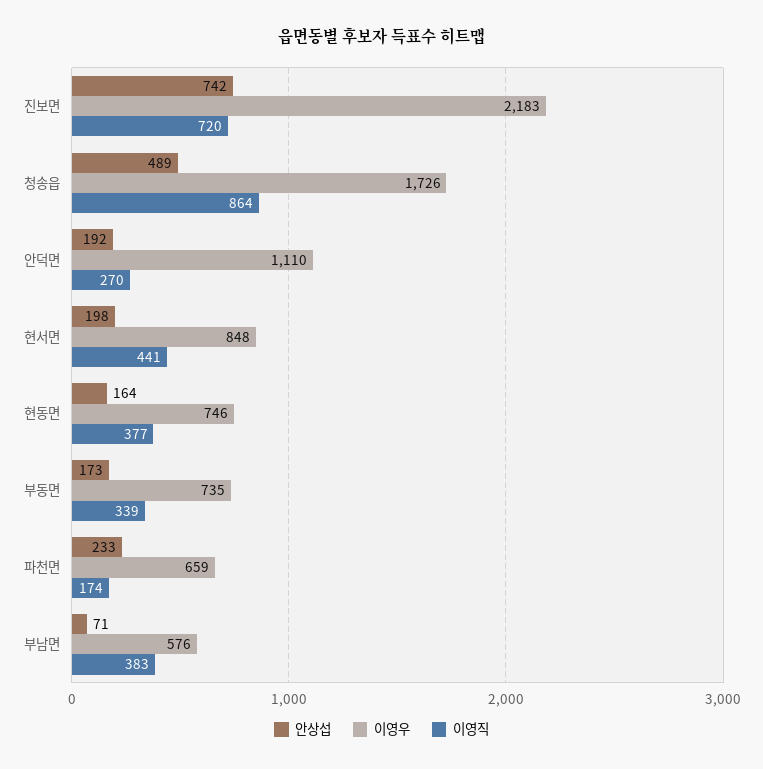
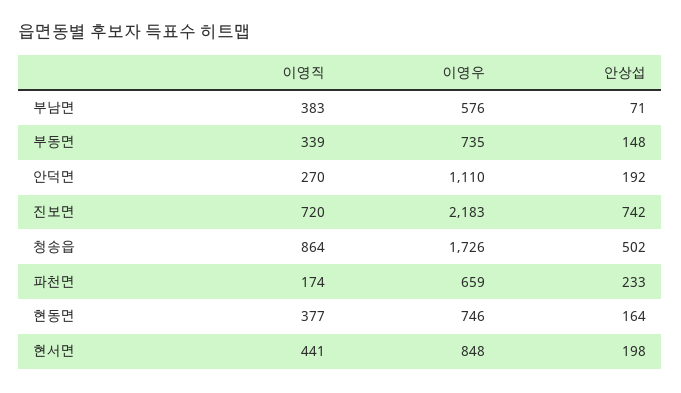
안상섭, 청송읍: 489 -> 502
안상섭, 부동면: 173 -> 148

